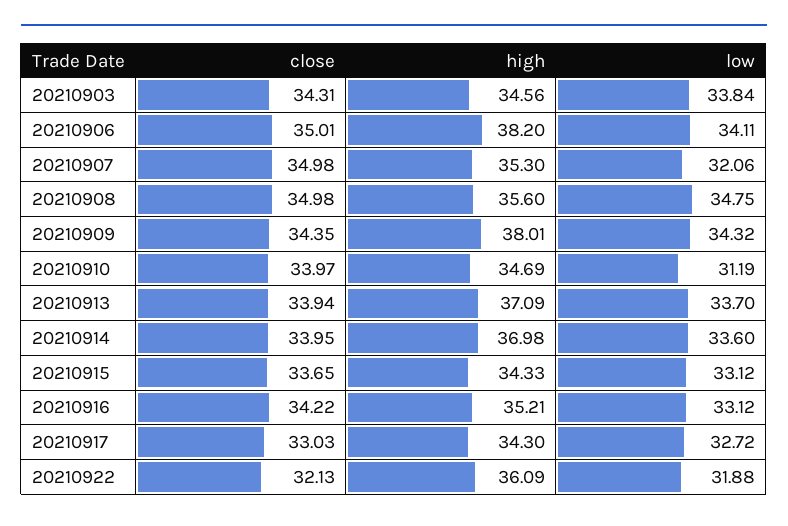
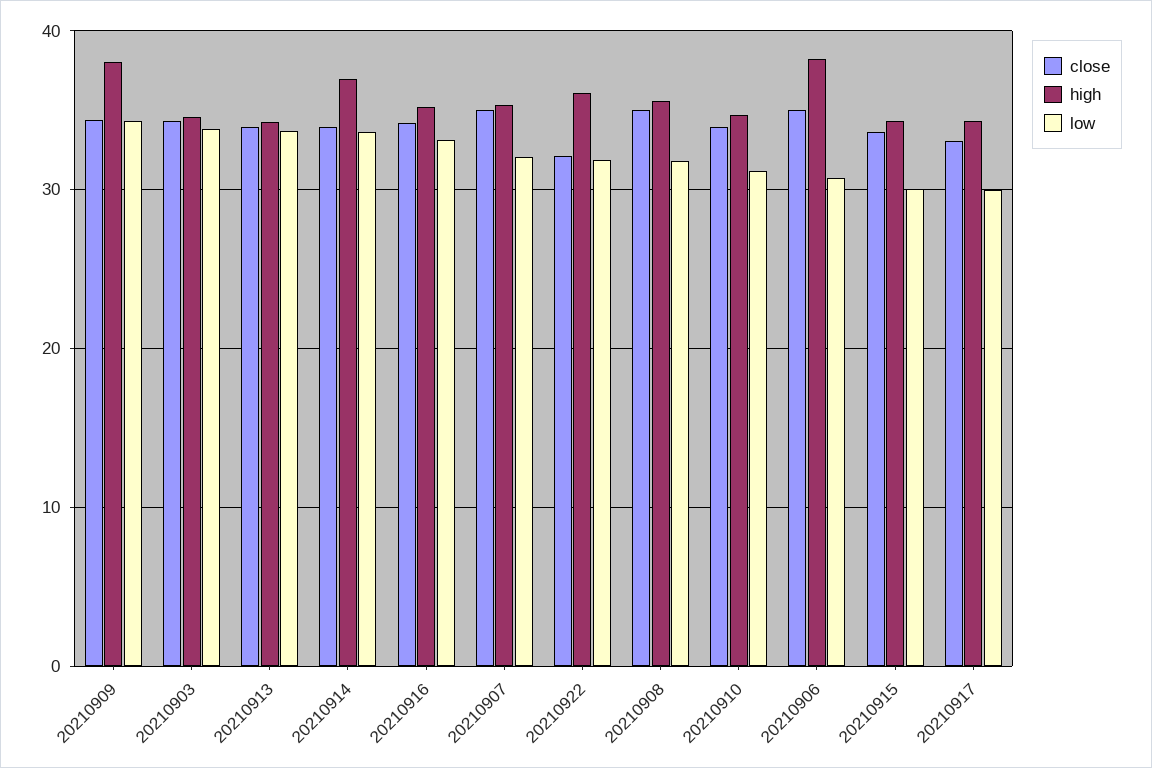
low, 20210906: 34.11 -> 31
low, 20210908: 34.75 -> 32
high, 20210913: 37.09 -> 34
low, 20210915: 33.12 -> 30
low, 20210917: 32.72 -> 30

